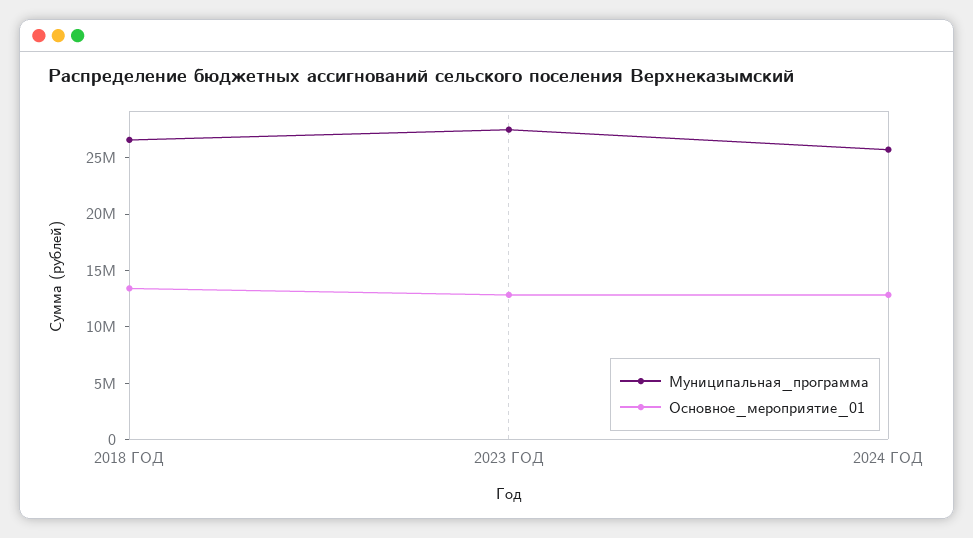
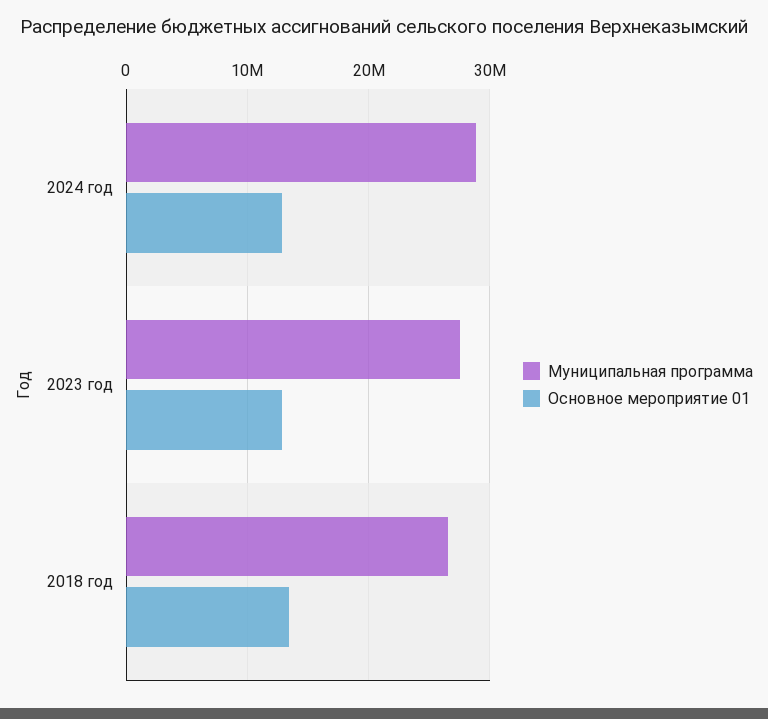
Муниципальная_программа, 2024 ГОД: 26000000 -> 29000000

